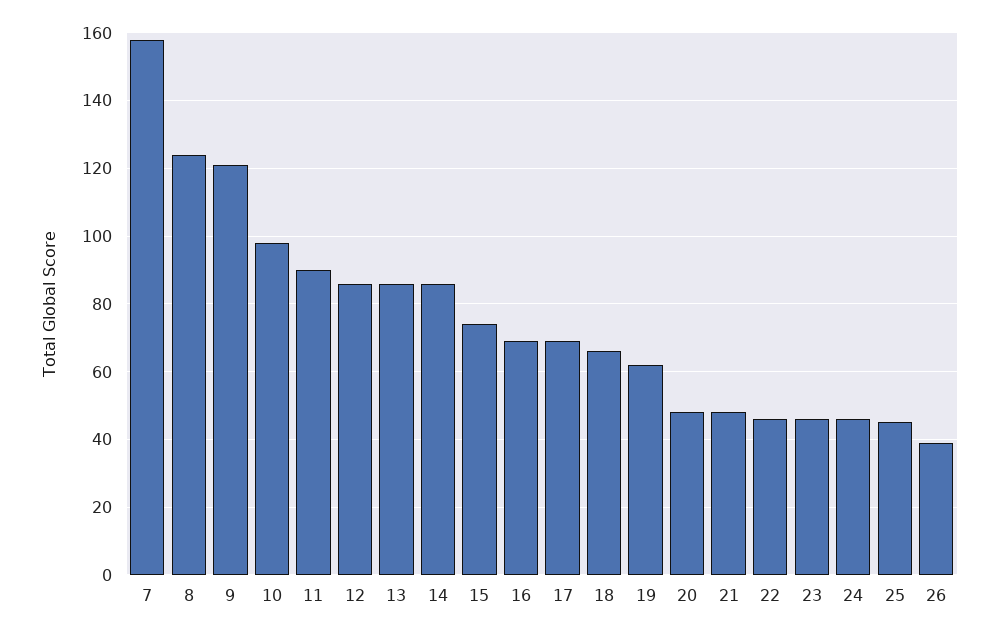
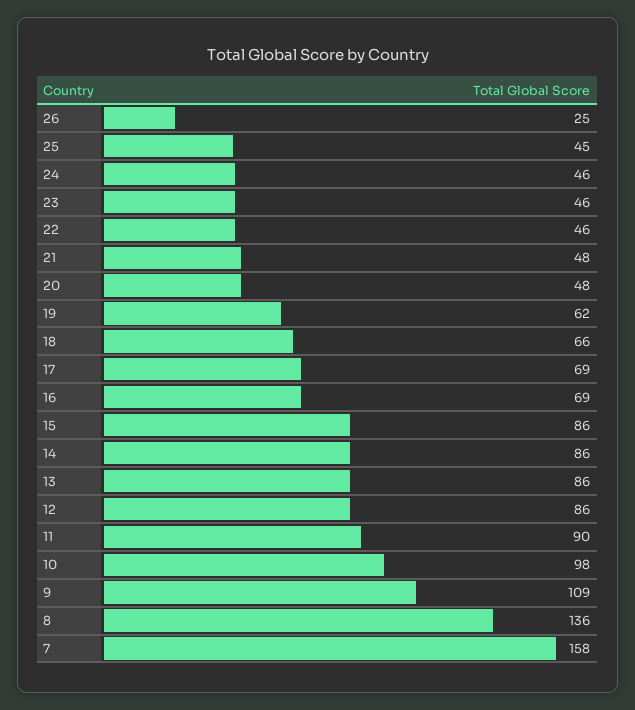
8: 125 -> 136
9: 120 -> 109
15: 75 -> 86
26: 40 -> 25

